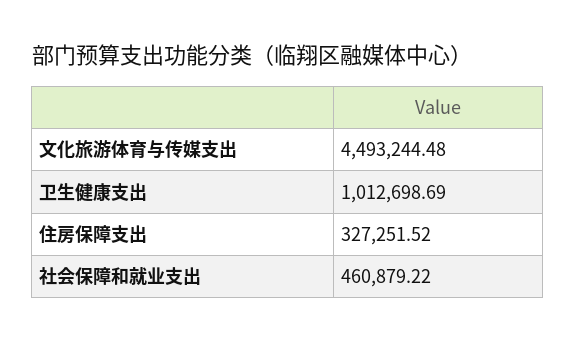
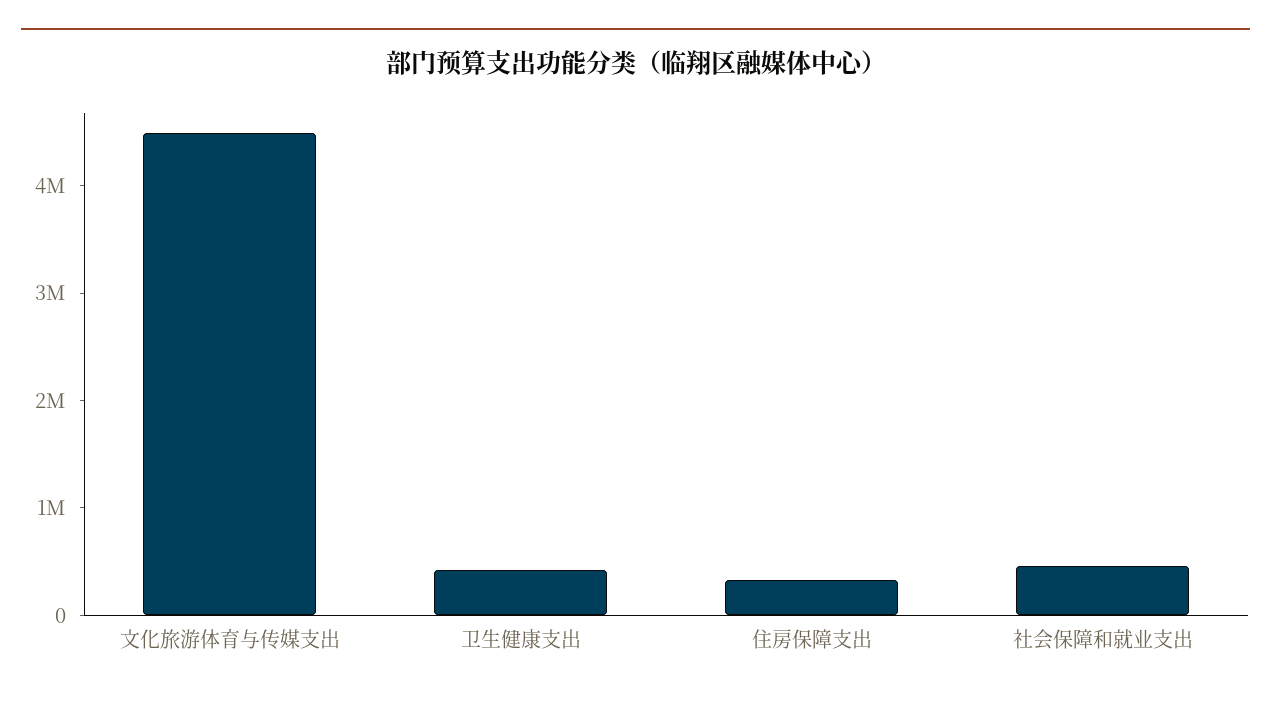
卫生健康支出: 1012698.69 -> 400000

